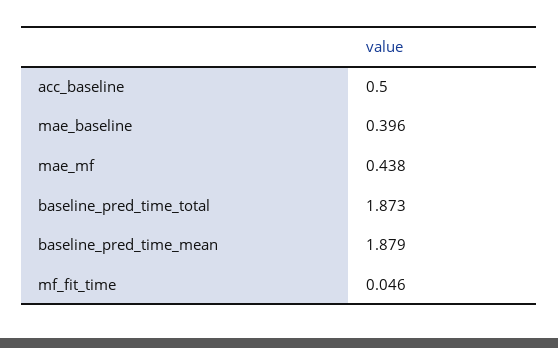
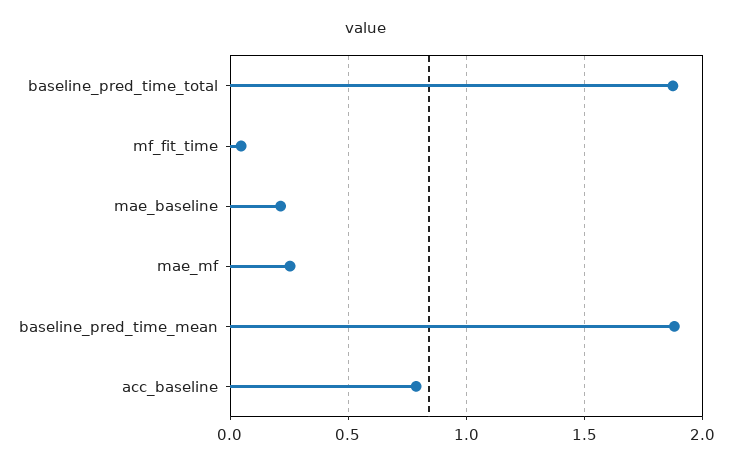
acc_baseline: 0.5 -> 0.8
mae_baseline: 0.396 -> 0.2
mae_mf: 0.438 -> 0.25

